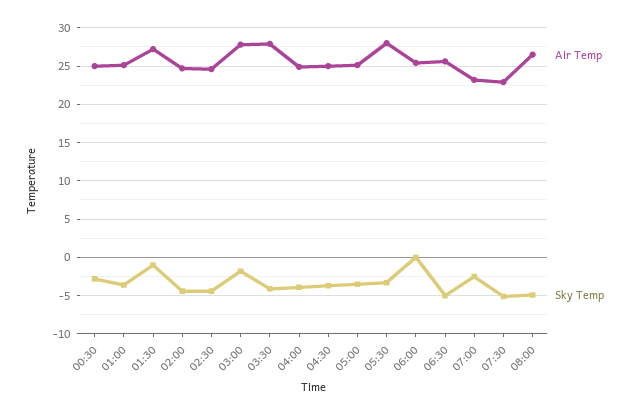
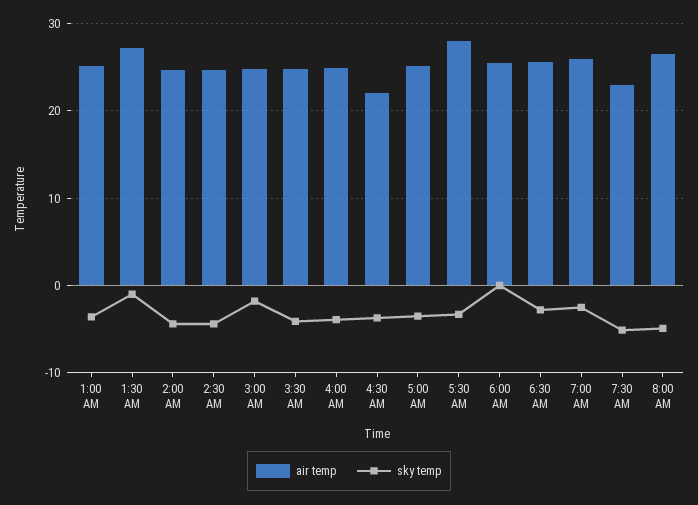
Air Temp, 00:30: 25 -> none
Sky Temp, 00:30: -3 -> none
Air Temp, 03:00: 28 -> 25
Air Temp, 03:30: 28 -> 25
Air Temp, 04:30: 25 -> 22
Sky Temp, 06:30: -5 -> -3
Air Temp, 07:00: 23 -> 26

